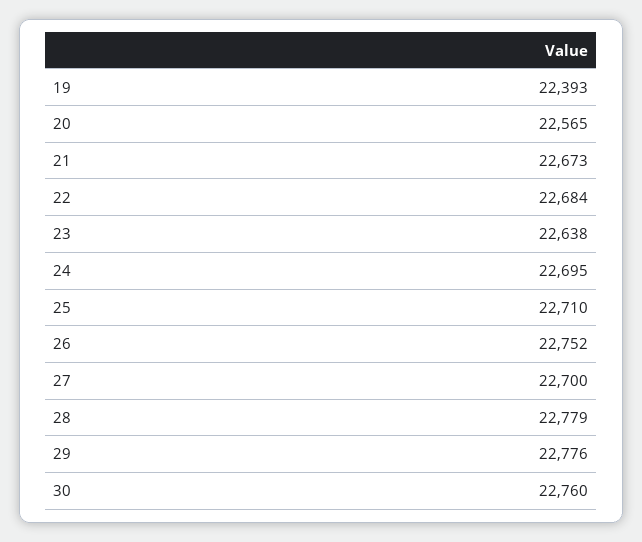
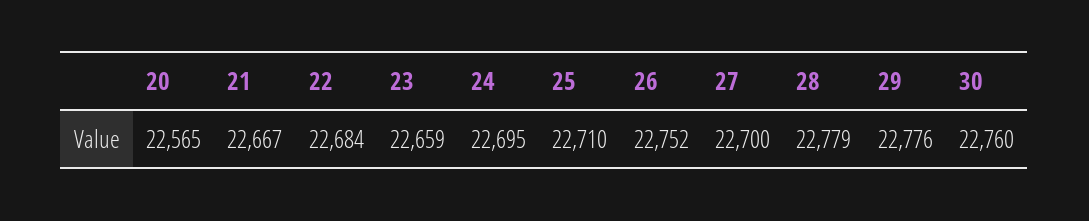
19: 22393 -> none
21: 22673 -> 22667
23: 22638 -> 22659

